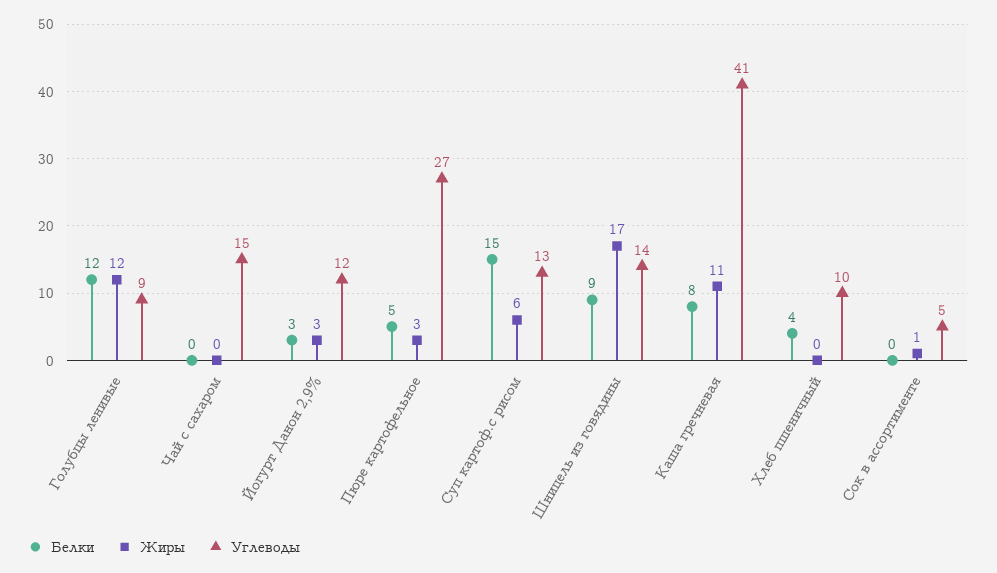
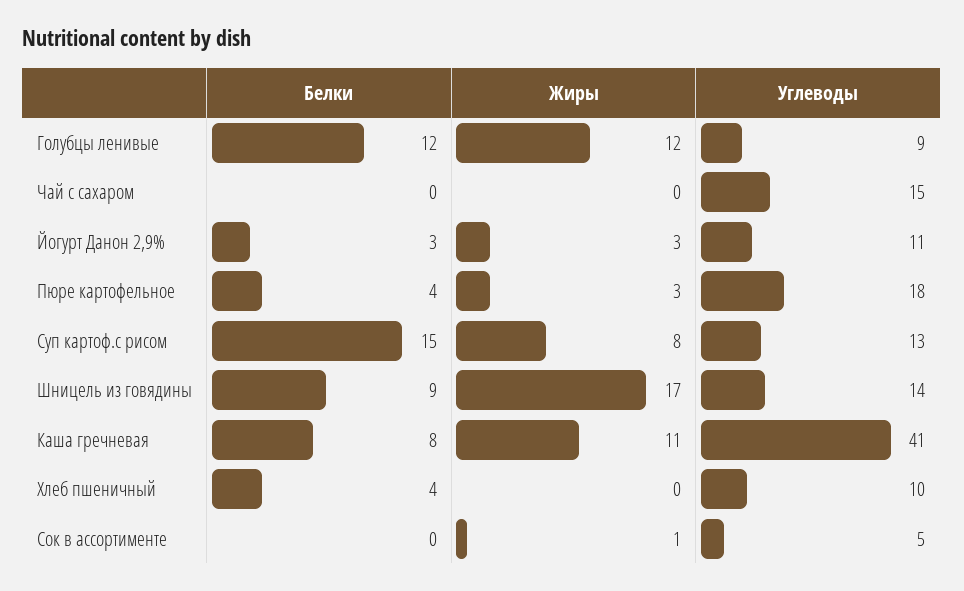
Углеводы, Йогурт Данон 2,9%: 12 -> 11
Белки, Пюре картофельное: 5 -> 4
Углеводы, Пюре картофельное: 27 -> 18
Жиры, Суп картоф.с рисом: 6 -> 8

